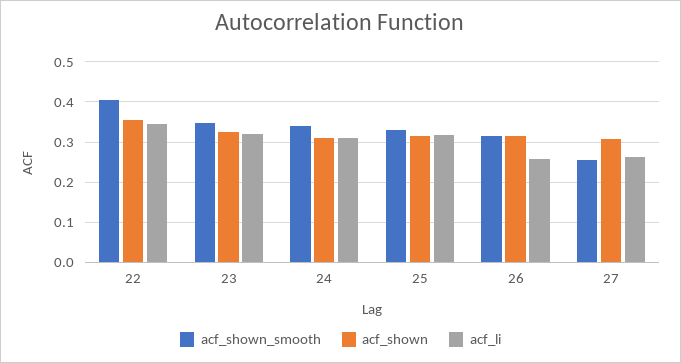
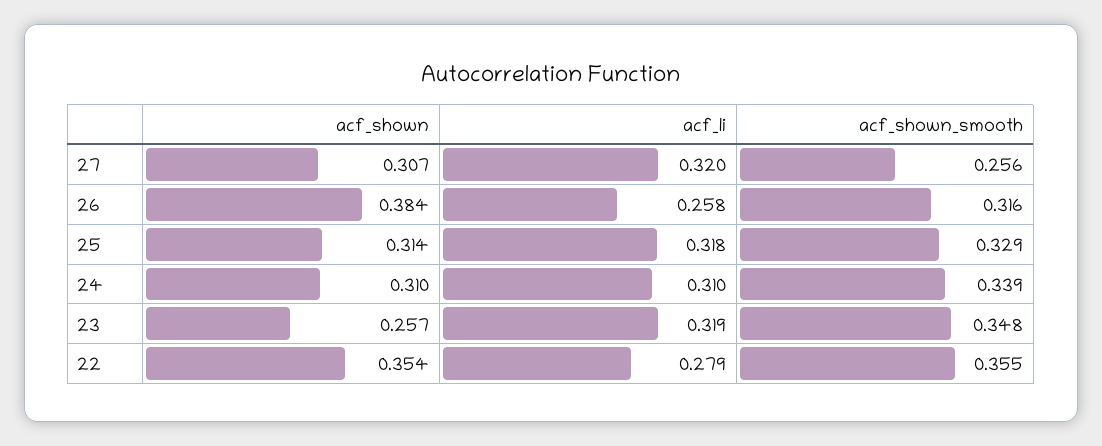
acf_shown_smooth, 22: 0.4 -> 0.355
acf_li, 22: 0.34 -> 0.279
acf_shown, 23: 0.32 -> 0.257
acf_shown, 26: 0.32 -> 0.384
acf_li, 27: 0.26 -> 0.32

